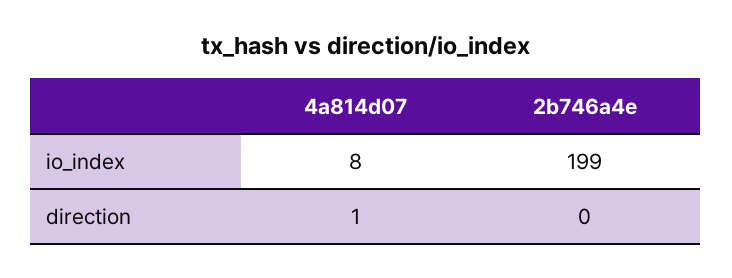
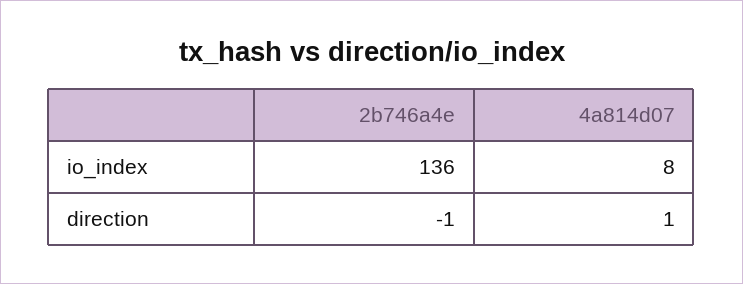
2b746a4e, io_index: 199 -> 136
2b746a4e, direction: 0 -> -1

